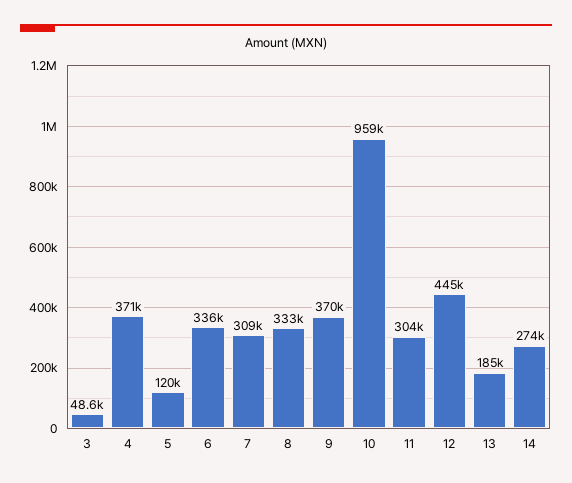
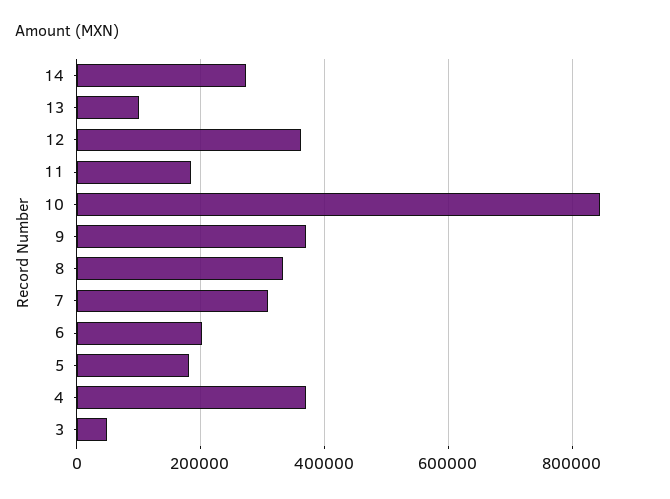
5: 120000 -> 180000
6: 336000 -> 200000
10: 959000 -> 840000
11: 304000 -> 180000
12: 445000 -> 360000
13: 185000 -> 100000

